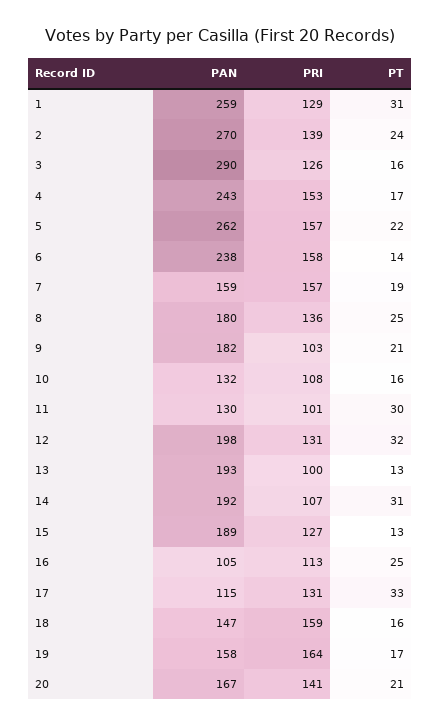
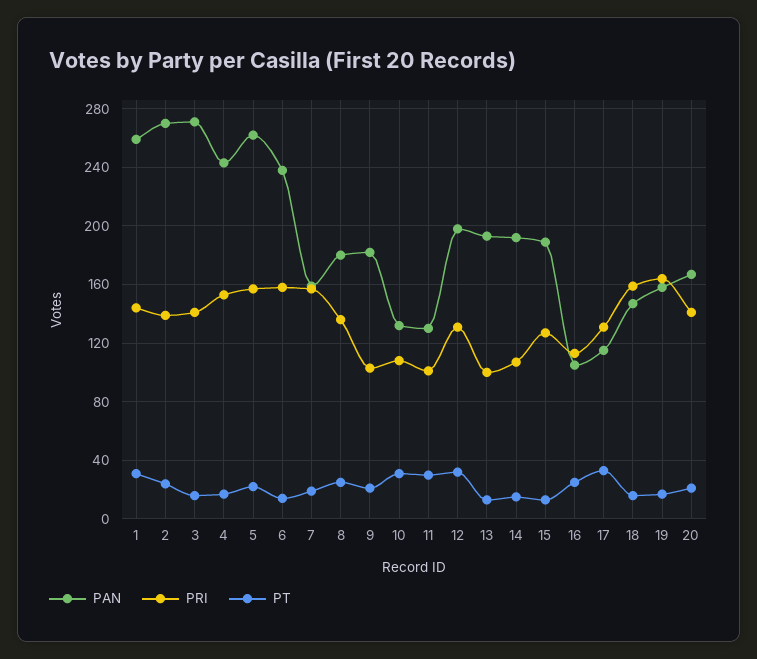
PRI, 1: 129 -> 145
PAN, 3: 290 -> 270
PRI, 3: 126 -> 140
PT, 10: 16 -> 30
PT, 14: 31 -> 15

